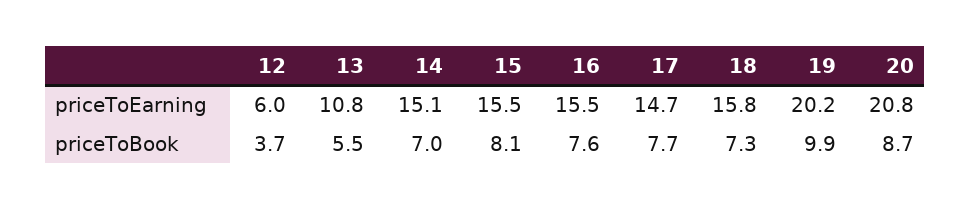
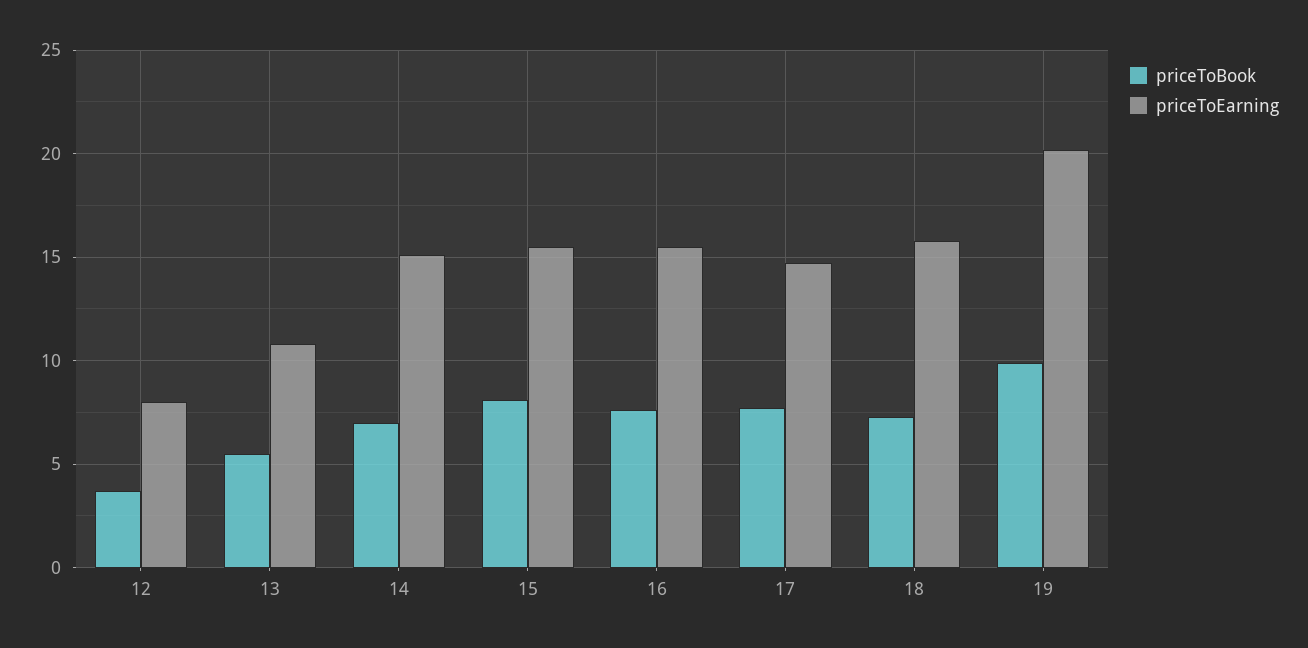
priceToEarning, 12: 6 -> 8
priceToEarning, 20: 20.8 -> none
priceToBook, 20: 8.7 -> none

